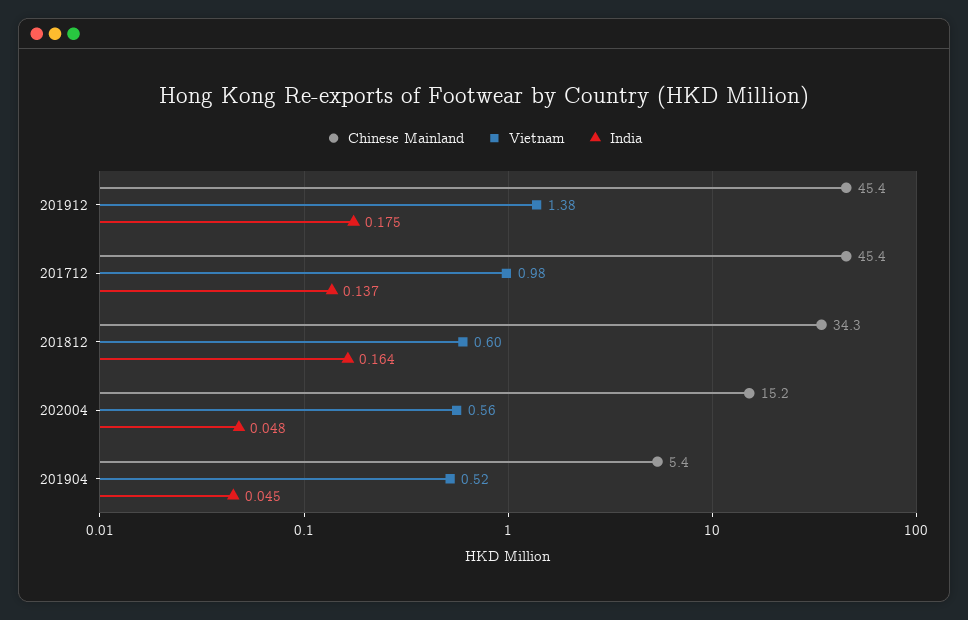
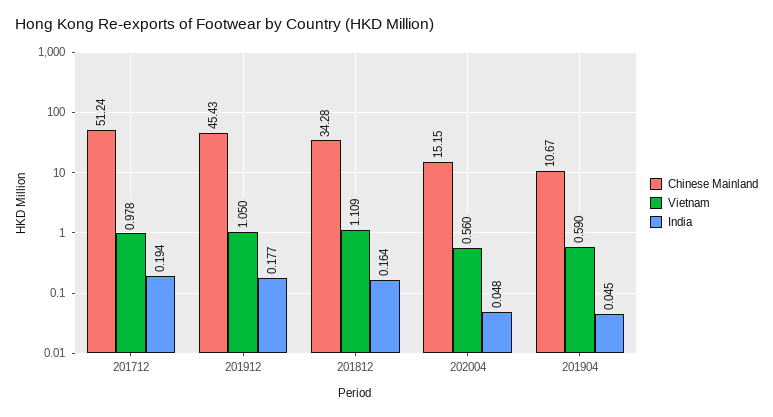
Vietnam, 201912: 1.38 -> 1.05
India, 201912: 0.175 -> 0.177
Chinese Mainland, 201712: 45.4 -> 51.24
India, 201712: 0.137 -> 0.194
Vietnam, 201812: 0.6 -> 1.109
Chinese Mainland, 201904: 5.4 -> 10.67
Vietnam, 201904: 0.52 -> 0.59

